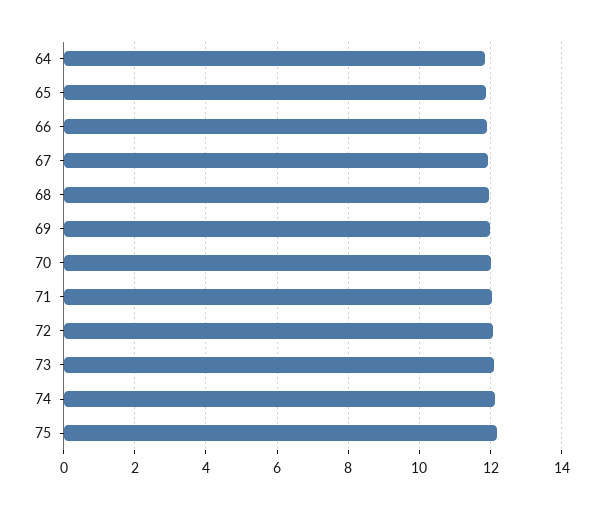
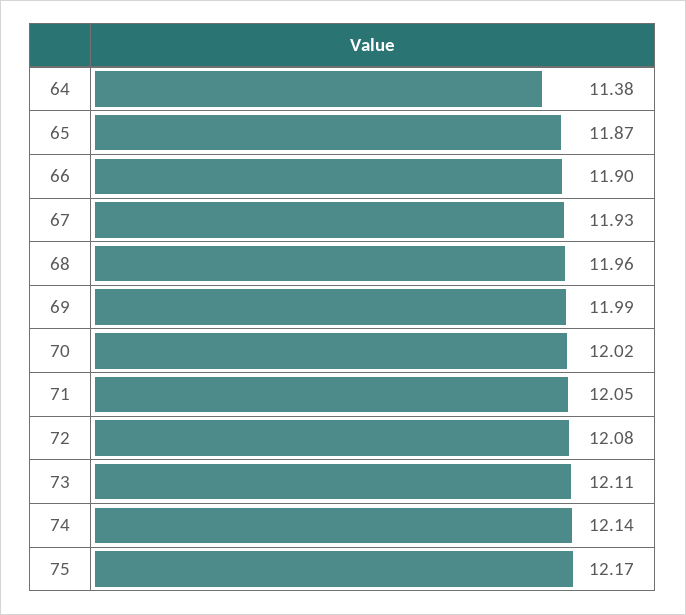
64: 11.8 -> 11.38

